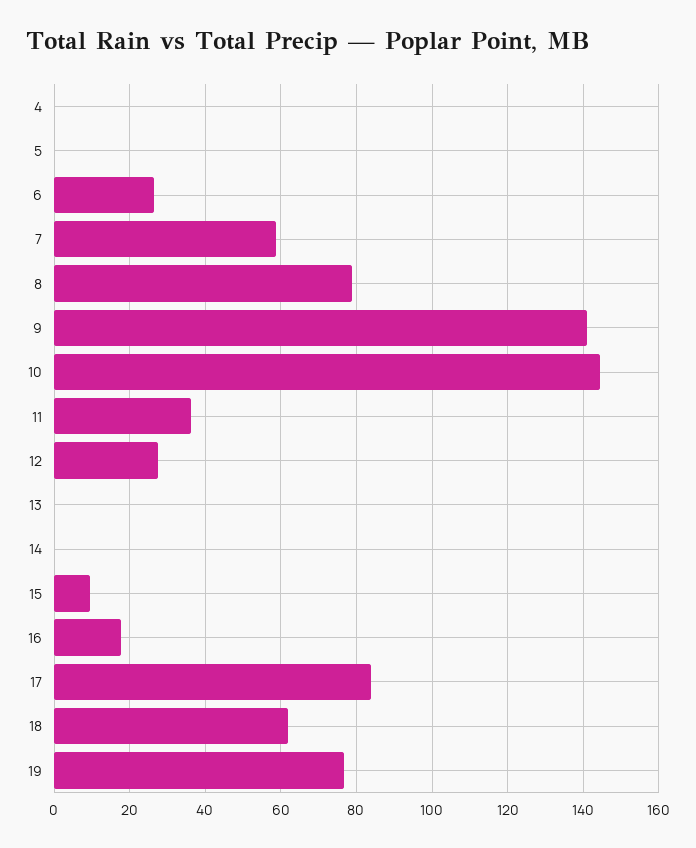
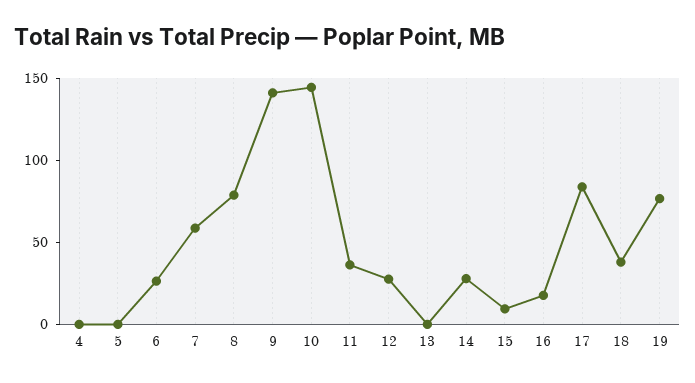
14: 0 -> 30
18: 62 -> 40

